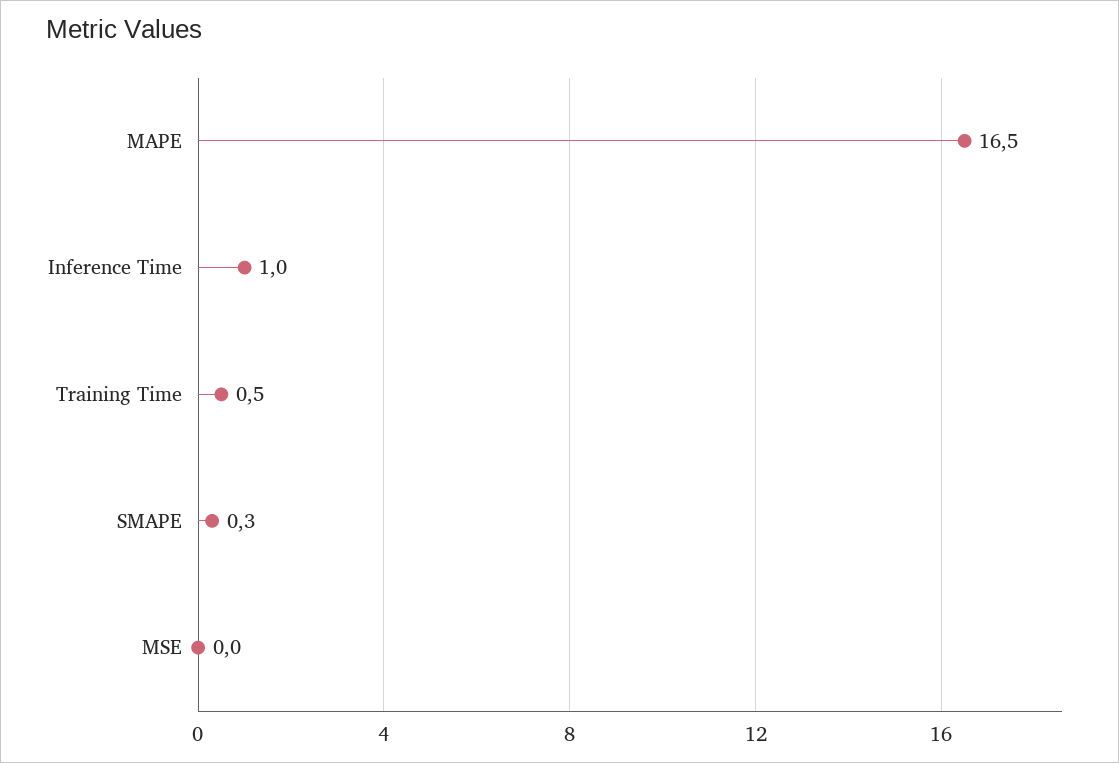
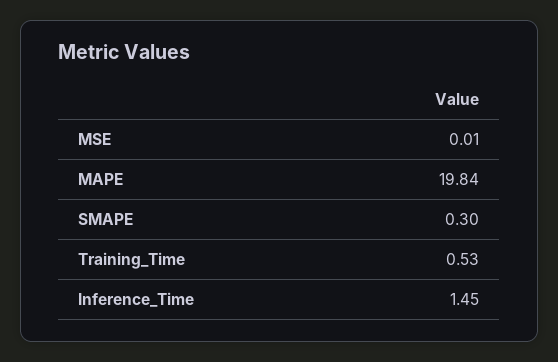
MAPE: 16.5 -> 19.84
Inference Time: 1 -> 1.45

